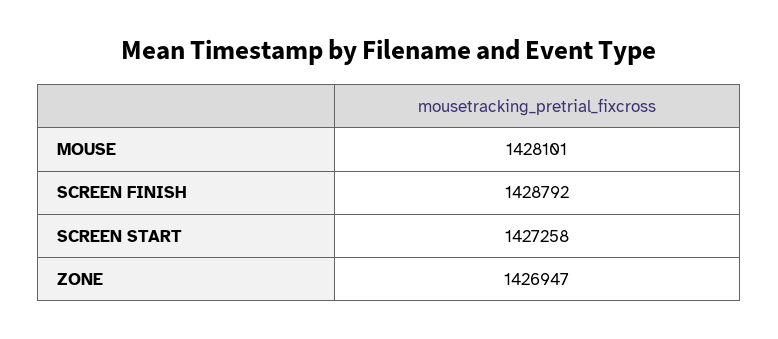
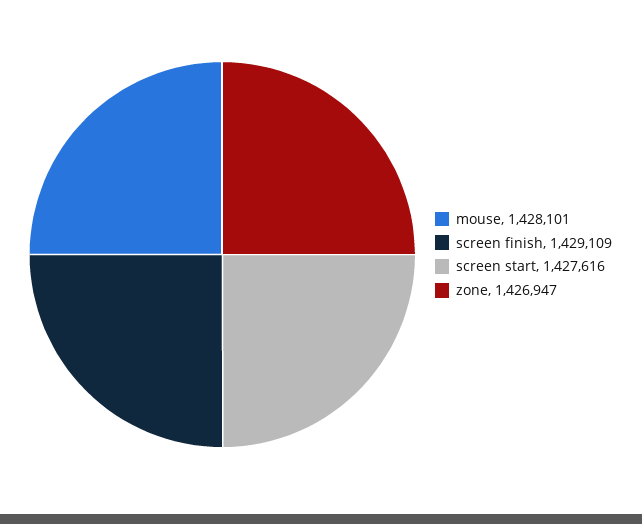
SCREEN FINISH: 1428792 -> 1429109
SCREEN START: 1427258 -> 1427616

